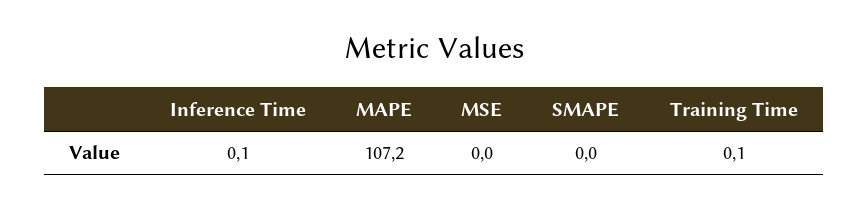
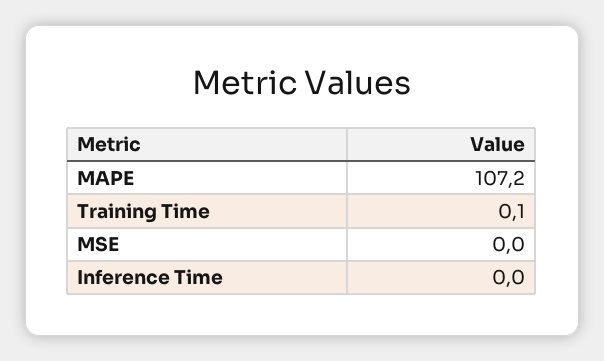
Inference Time: 0.1 -> 0
SMAPE: 0 -> none

